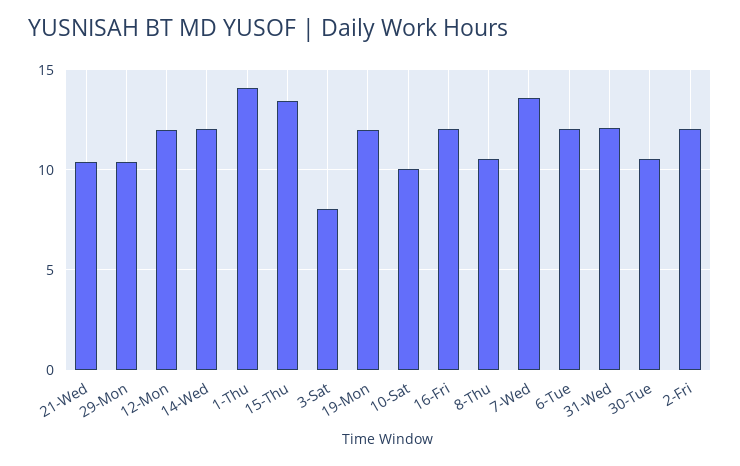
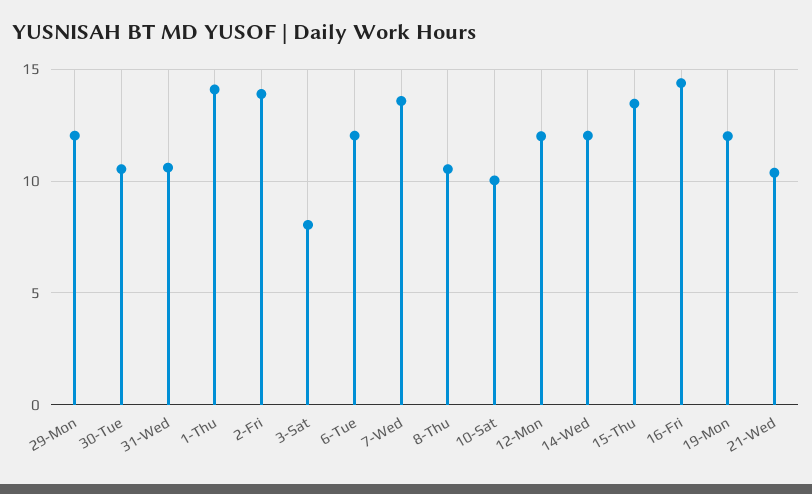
29-Mon: 10.5 -> 12
16-Fri: 12 -> 14.5
31-Wed: 12 -> 10.5
2-Fri: 12 -> 14

